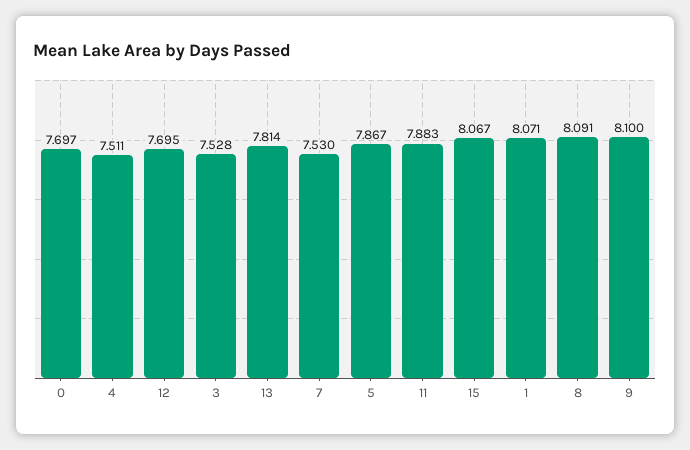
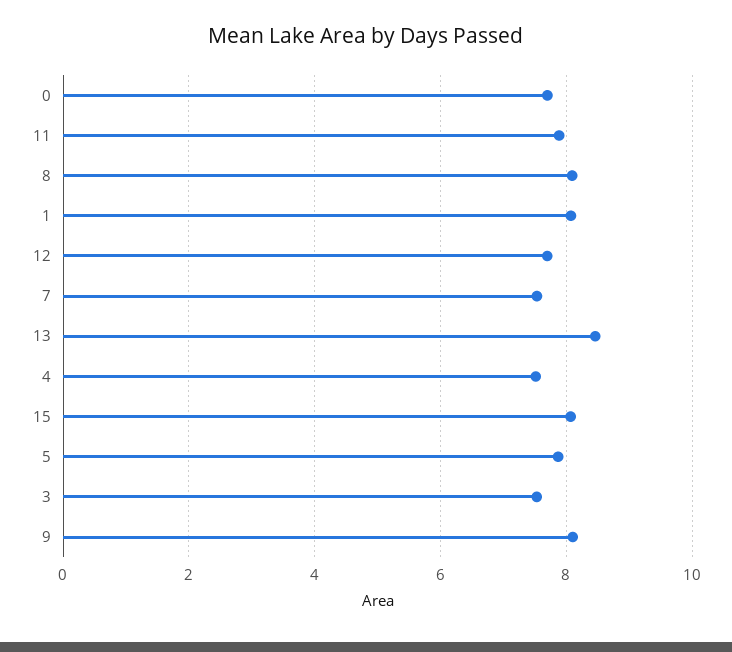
13: 7.814 -> 8.4

